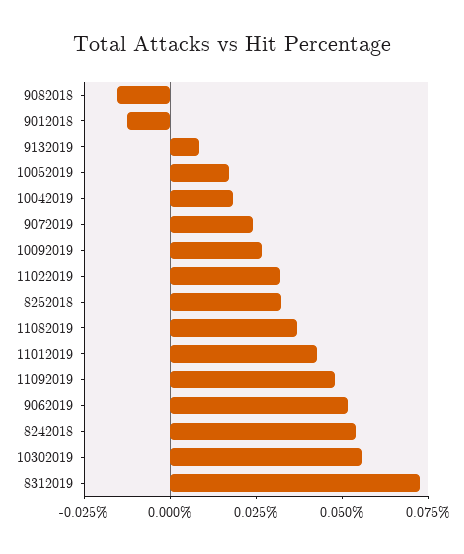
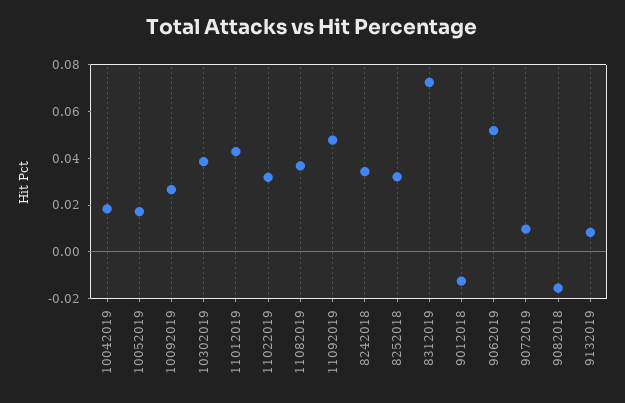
9072019: 0.025 -> 0.01
8242018: 0.055 -> 0.035
10302019: 0.055 -> 0.04

